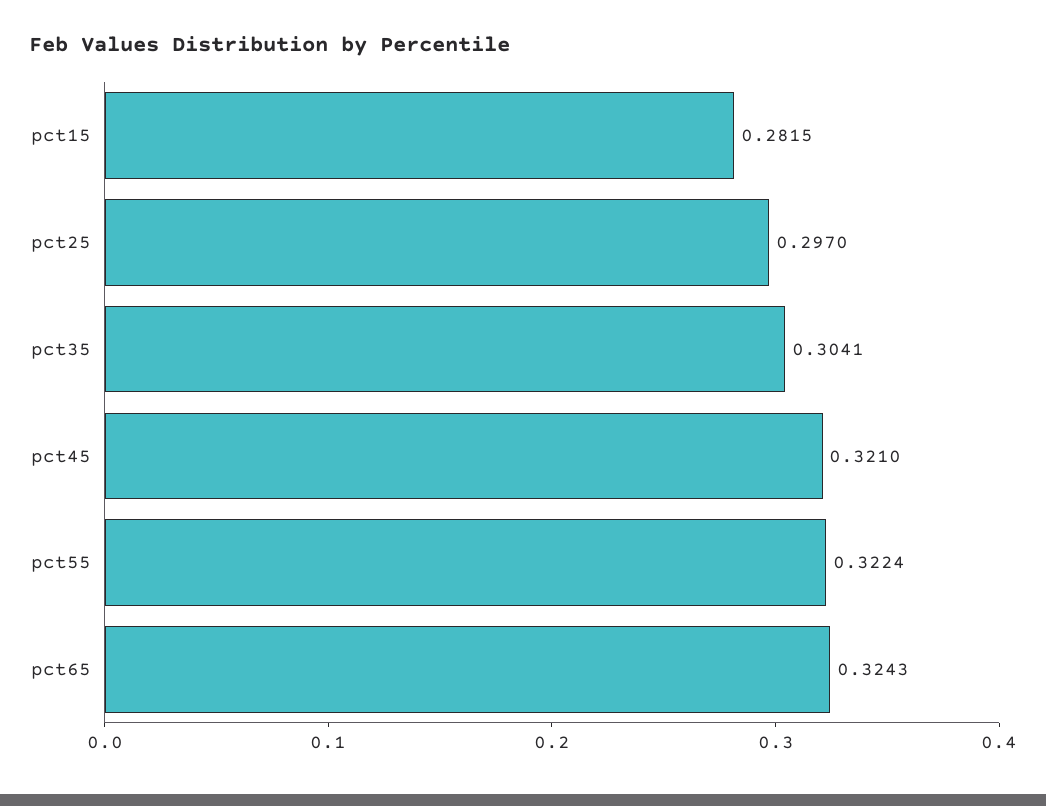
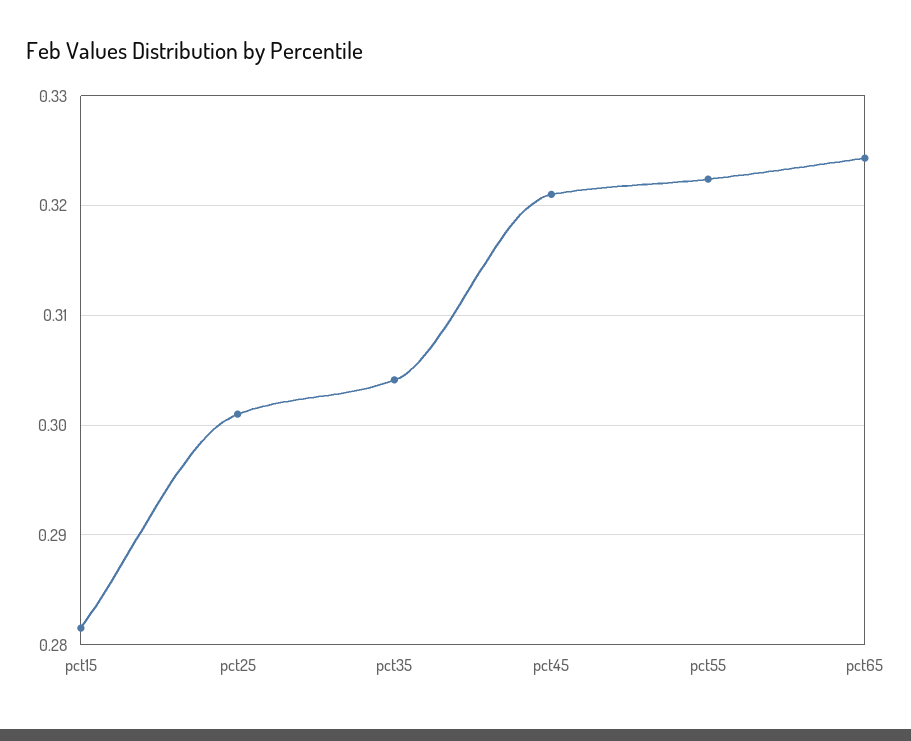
pct25: 0.297 -> 0.301

